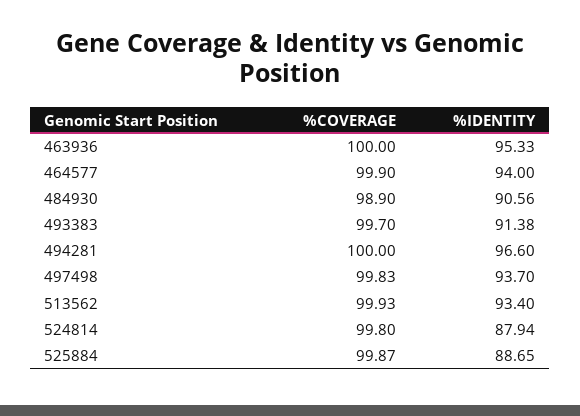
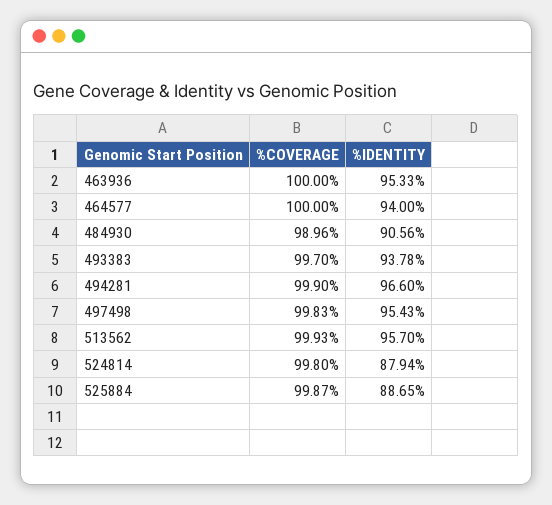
%COVERAGE, 464577: 99.9 -> 100
%COVERAGE, 484930: 98.9 -> 98.96
%IDENTITY, 493383: 91.38 -> 93.78
%COVERAGE, 494281: 100 -> 99.9
%IDENTITY, 497498: 93.7 -> 95.43
%IDENTITY, 513562: 93.4 -> 95.7

